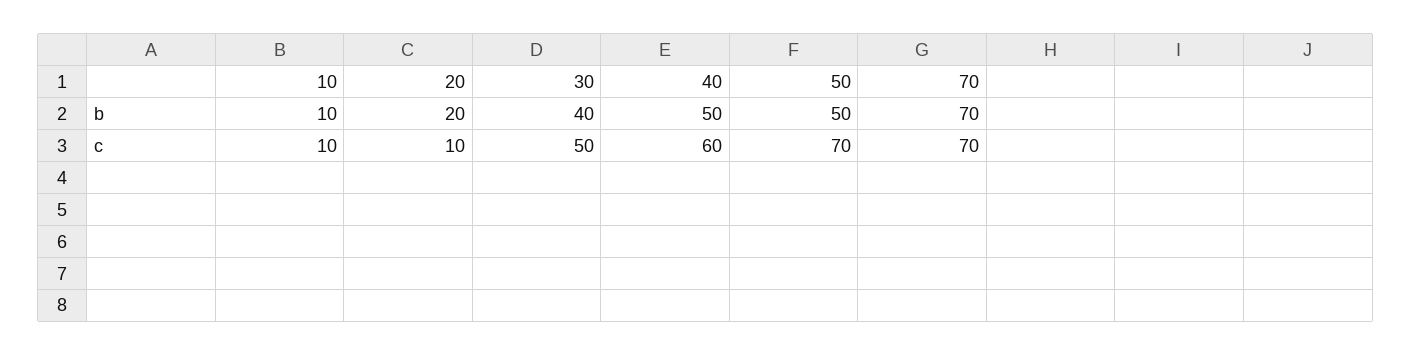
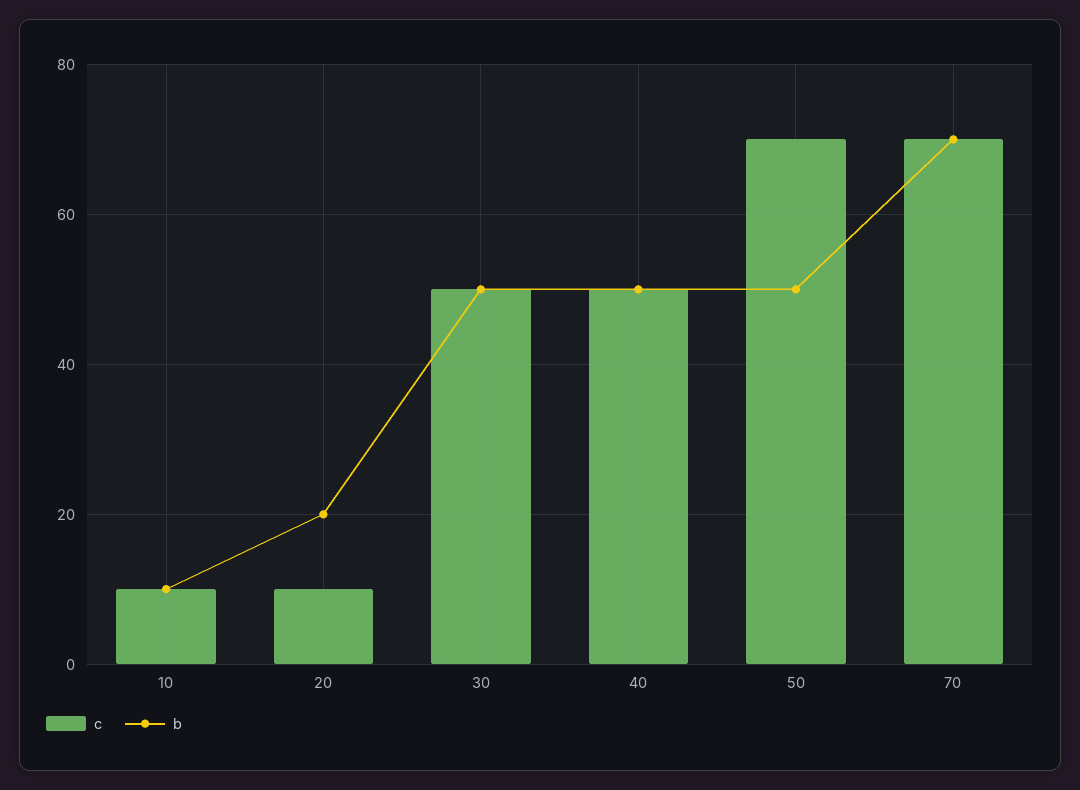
b, 30: 40 -> 50
c, 40: 60 -> 50

